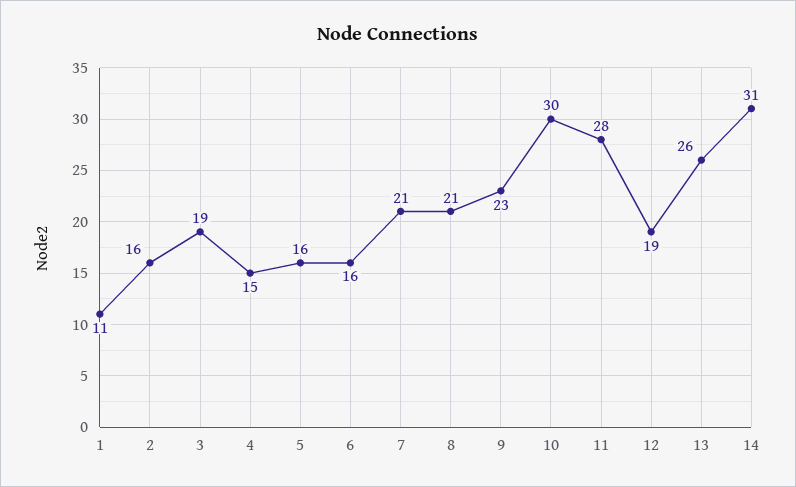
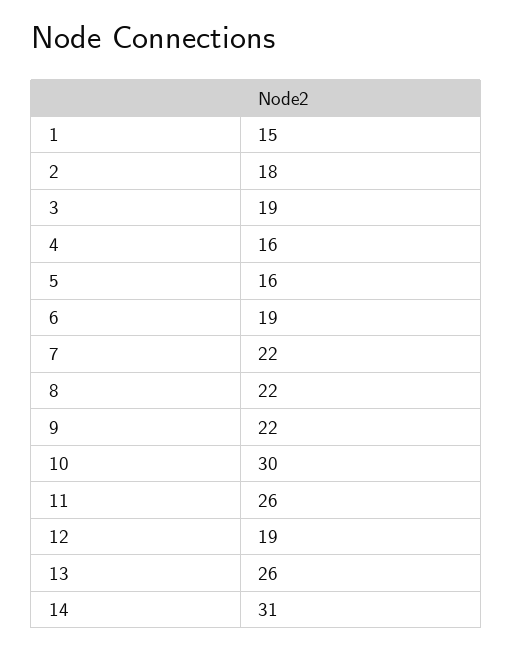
1: 11 -> 15
2: 16 -> 18
4: 15 -> 16
6: 16 -> 19
7: 21 -> 22
8: 21 -> 22
9: 23 -> 22
11: 28 -> 26

